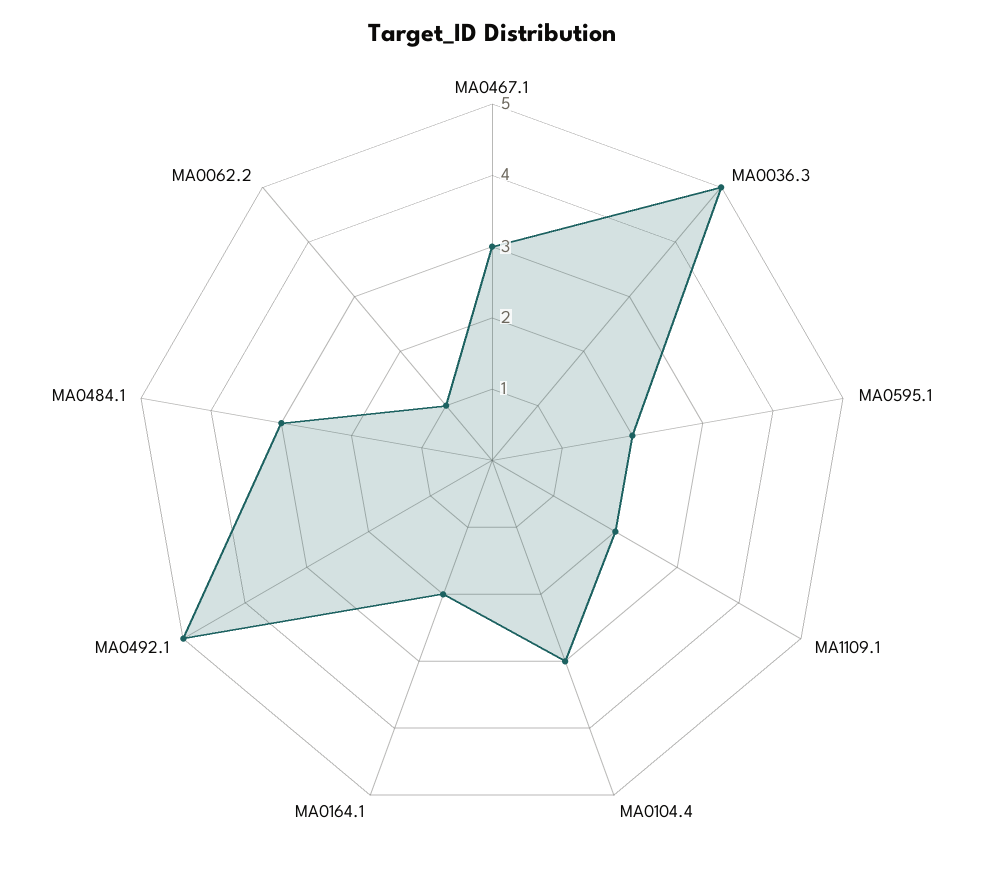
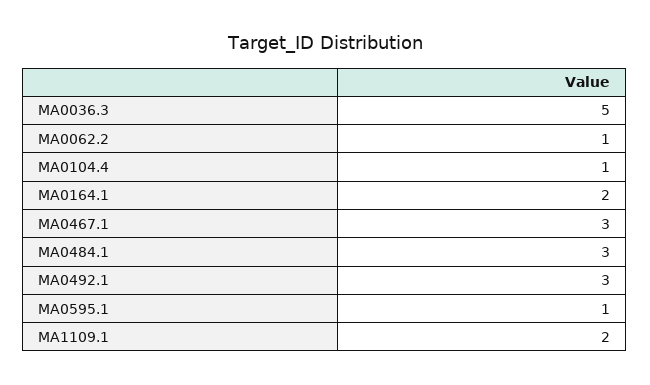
MA0595.1: 2 -> 1
MA0104.4: 3 -> 1
MA0492.1: 5 -> 3

